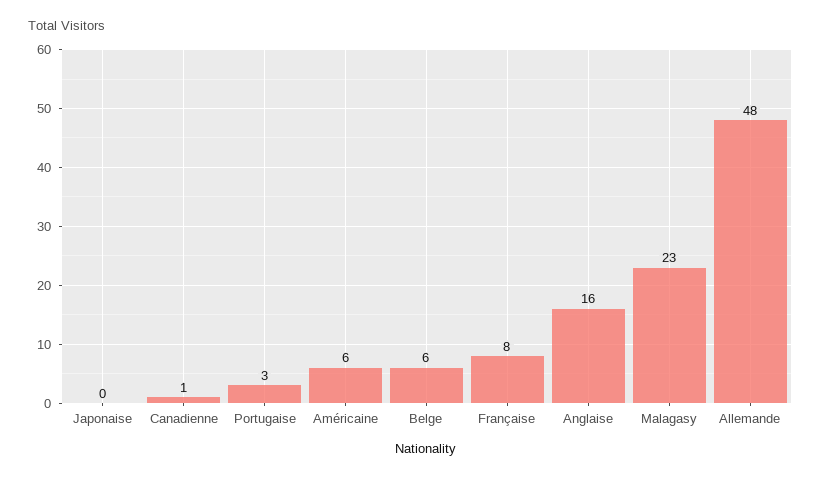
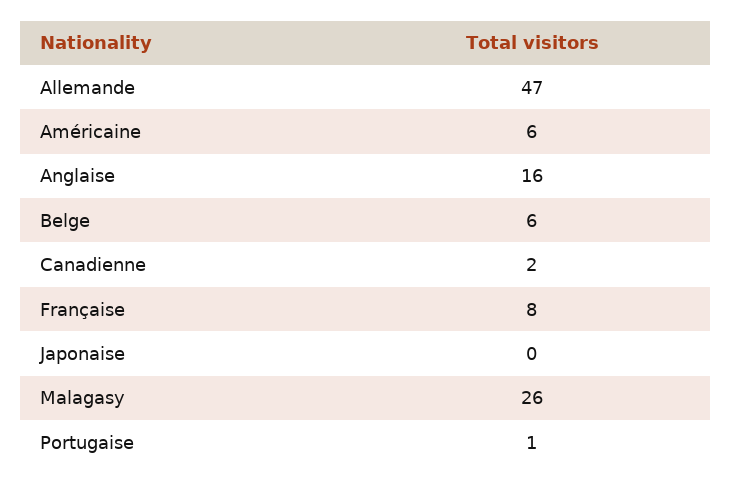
Canadienne: 1 -> 2
Portugaise: 3 -> 1
Malagasy: 23 -> 26
Allemande: 48 -> 47

